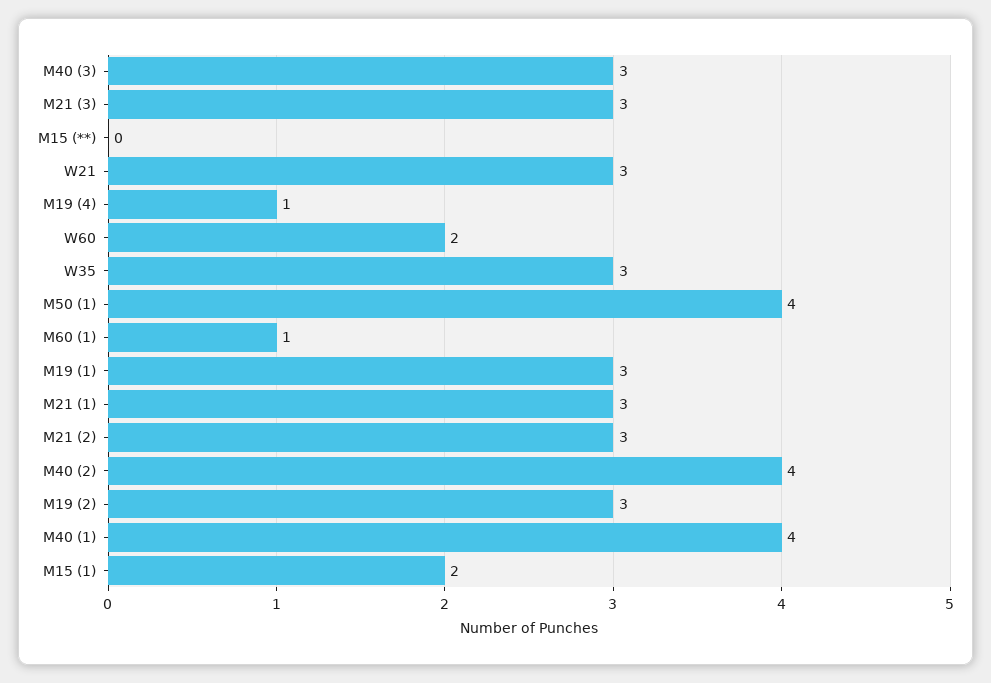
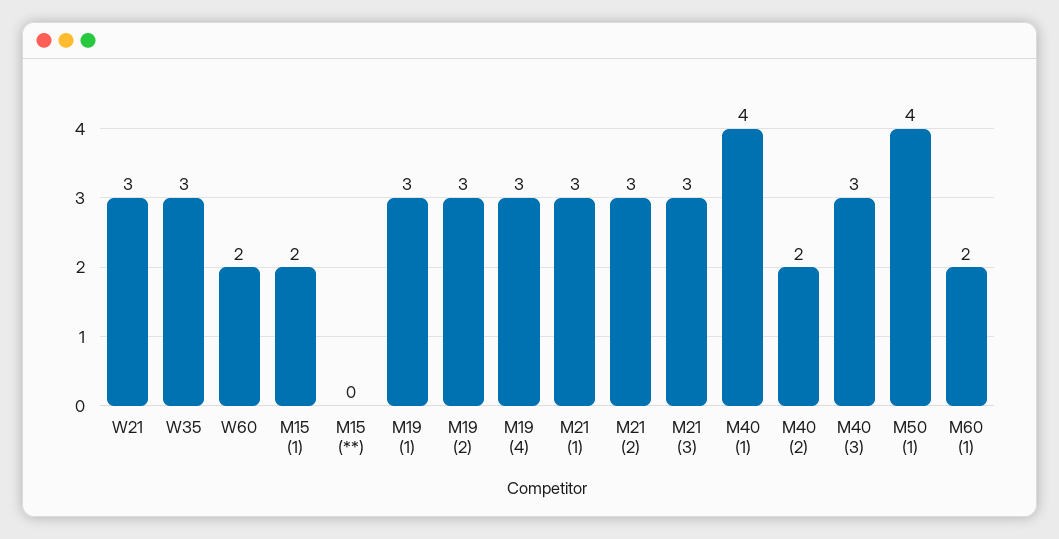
M19 (4): 1 -> 3
M60 (1): 1 -> 2
M40 (2): 4 -> 2

